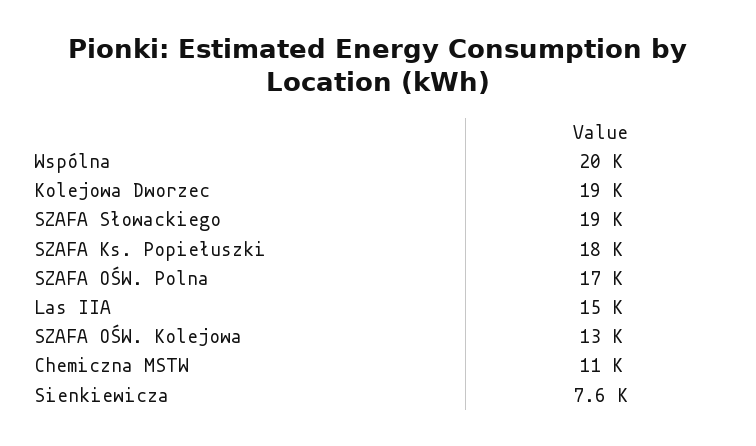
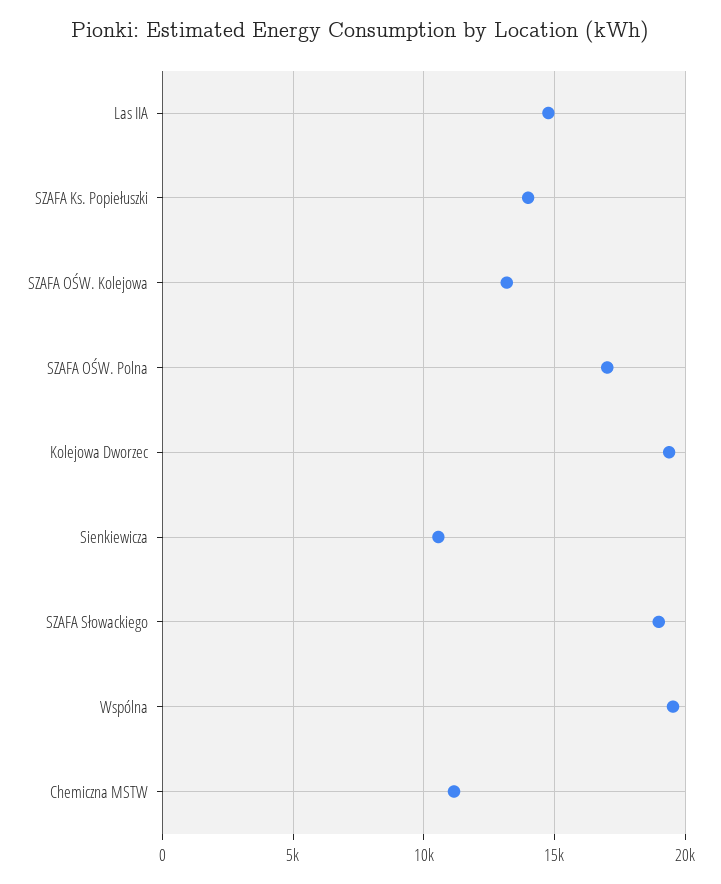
SZAFA Ks. Popiełuszki: 18000 -> 14000
Sienkiewicza: 7600 -> 10500

